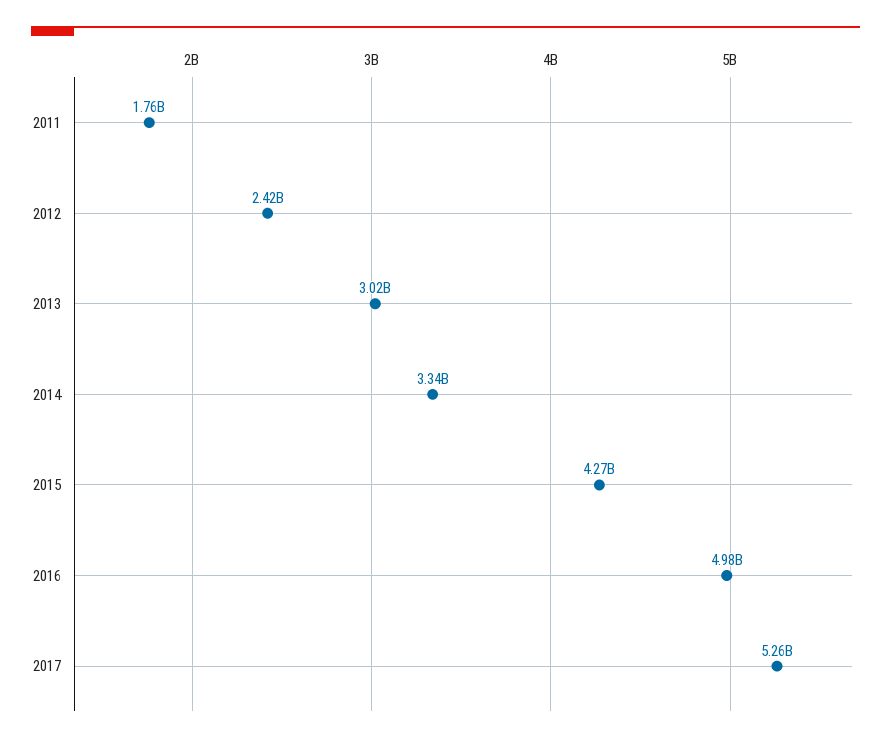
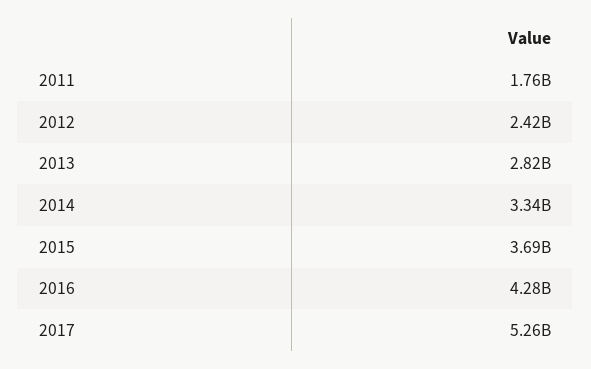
2013: 3020000000 -> 2820000000
2015: 4270000000 -> 3690000000
2016: 4980000000 -> 4280000000

